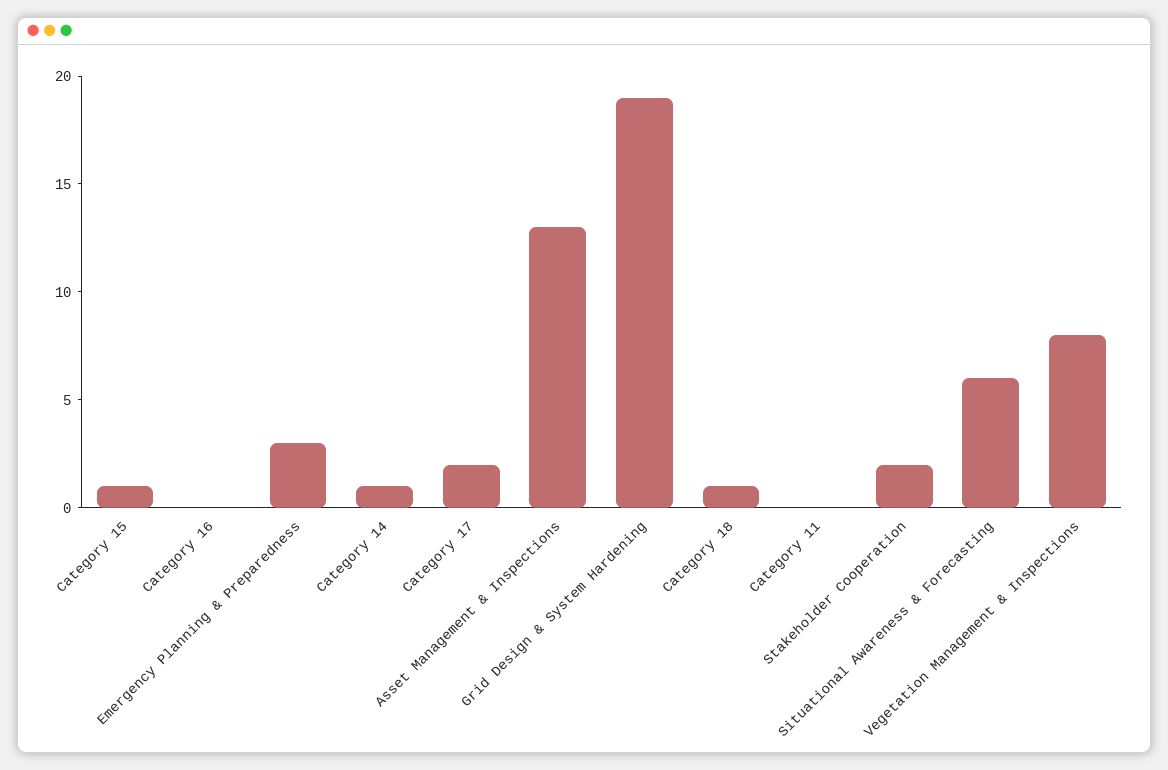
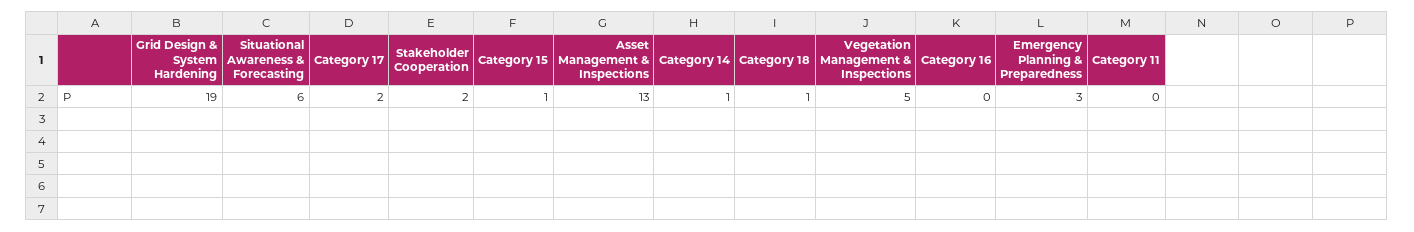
Vegetation Management & Inspections: 8 -> 5

